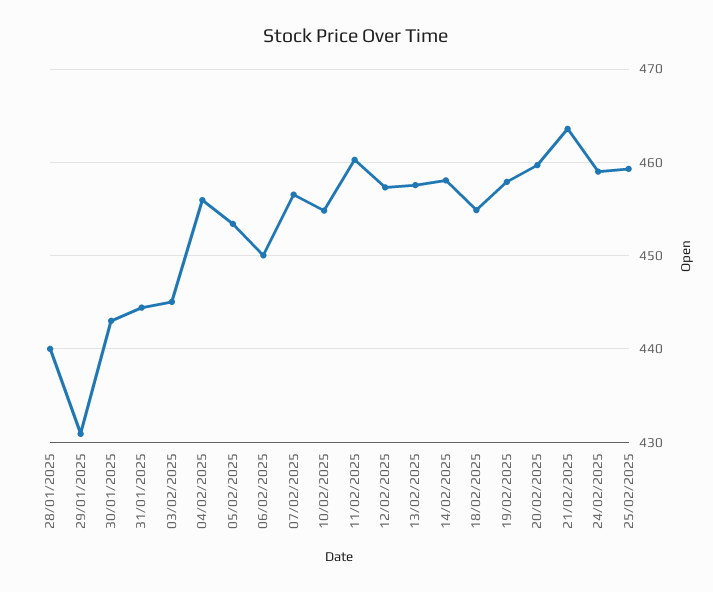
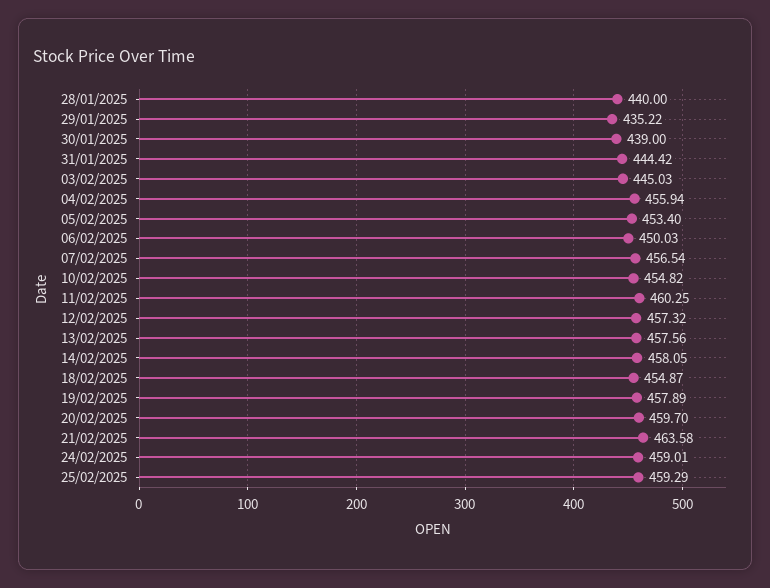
29/01/2025: 431 -> 435.22
30/01/2025: 443 -> 439

